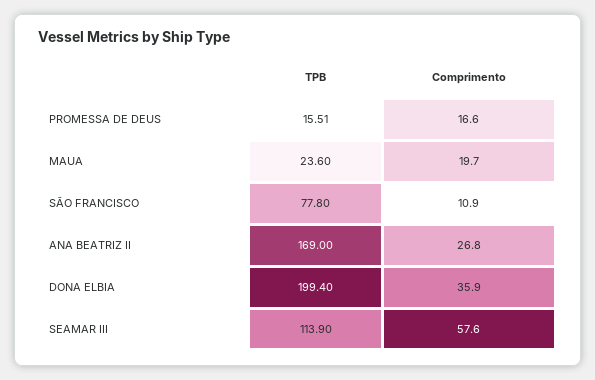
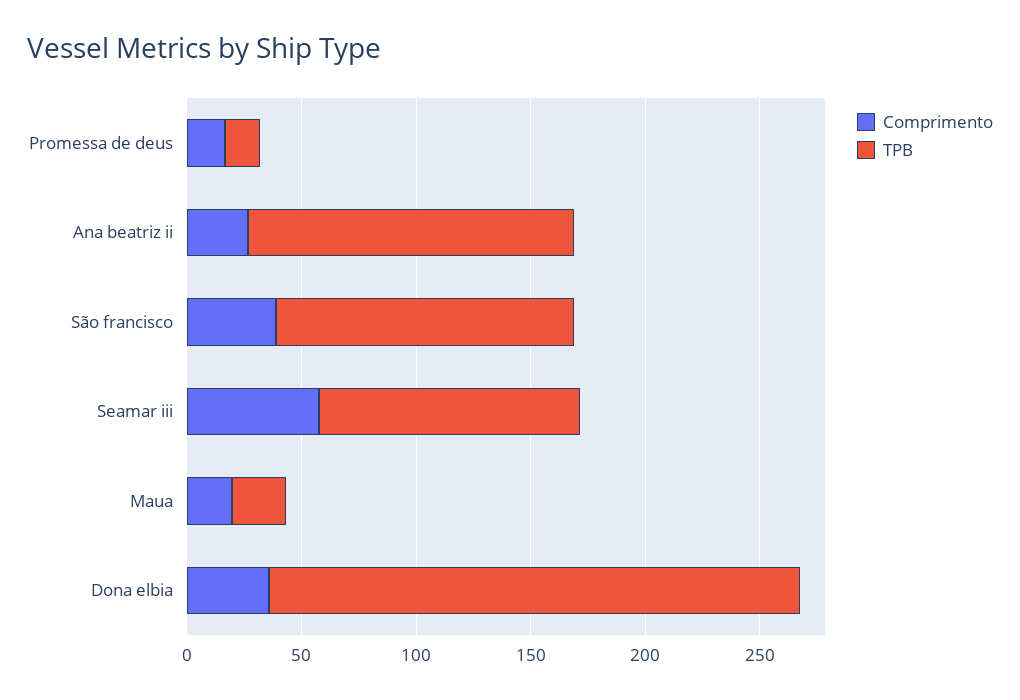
TPB, SÃO FRANCISCO: 77.8 -> 130
Comprimento, SÃO FRANCISCO: 10.9 -> 40
TPB, ANA BEATRIZ II: 169 -> 140
TPB, DONA ELBIA: 199.4 -> 230

